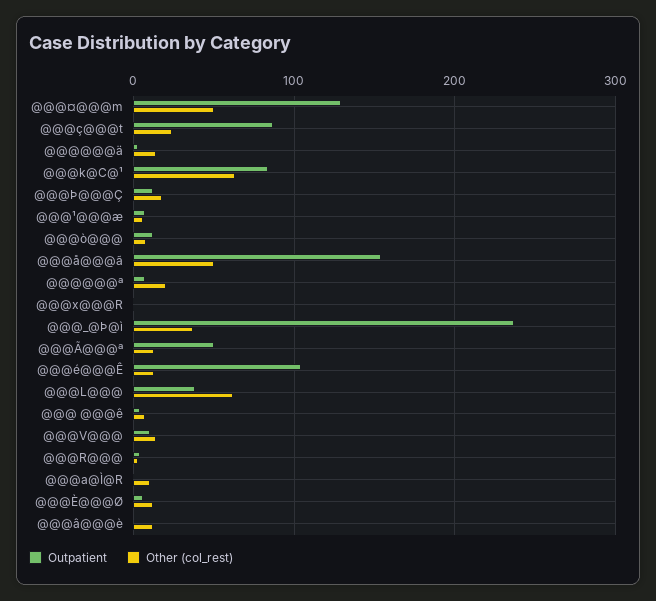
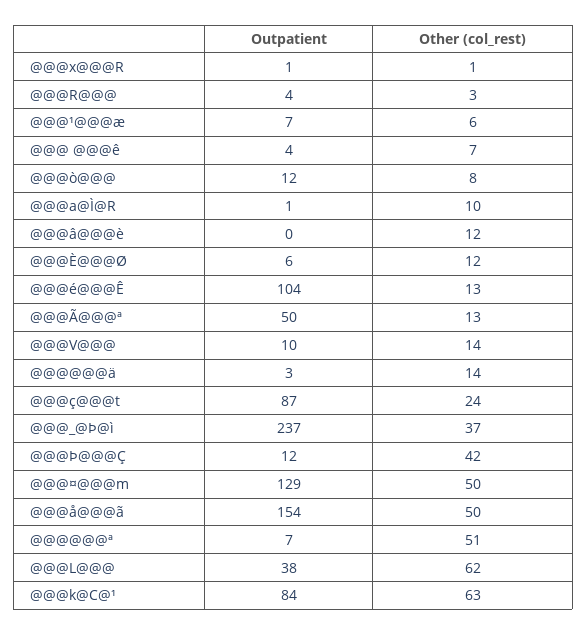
Other (col_rest), @@@Þ@@@Ç: 20 -> 42
Other (col_rest), @@@@@@ª: 20 -> 51

